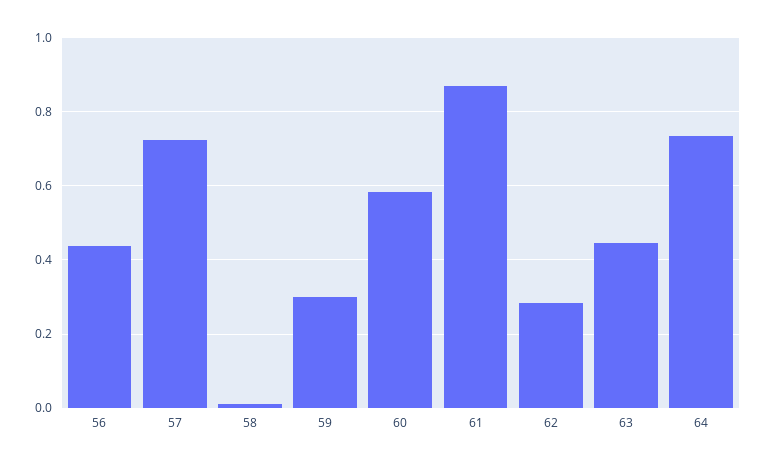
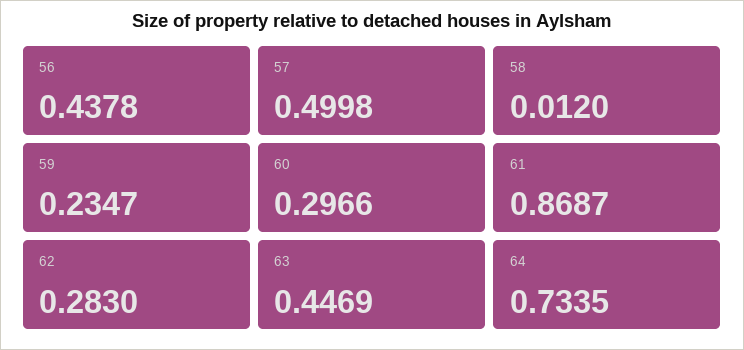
57: 0.72 -> 0.4998
59: 0.3 -> 0.2347
60: 0.58 -> 0.2966

